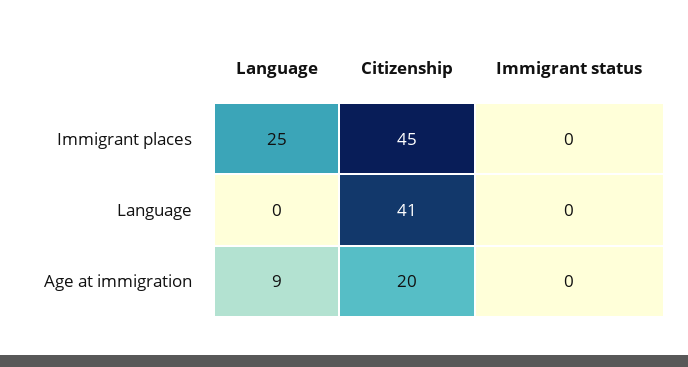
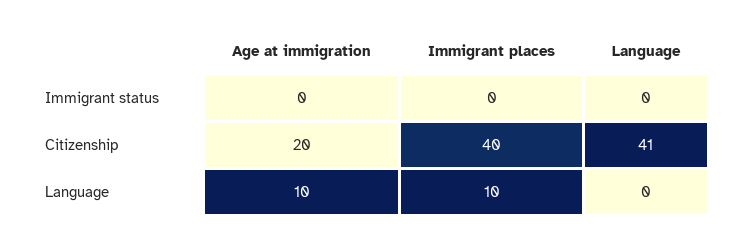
Language, Immigrant places: 25 -> 10
Citizenship, Immigrant places: 45 -> 40
Language, Age at immigration: 9 -> 10

